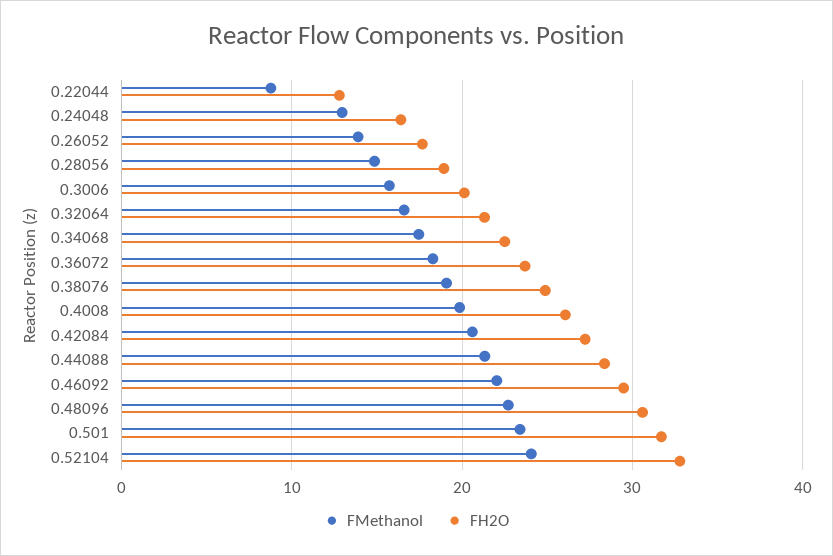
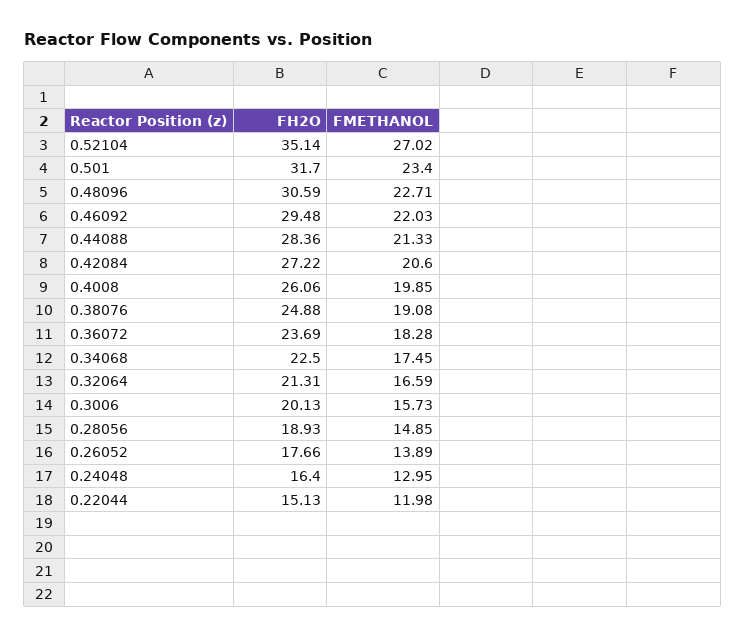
FMethanol, 0.22044: 9 -> 11.98
FH2O, 0.22044: 13 -> 15.13
FMethanol, 0.52104: 24 -> 27.02
FH2O, 0.52104: 33 -> 35.14

